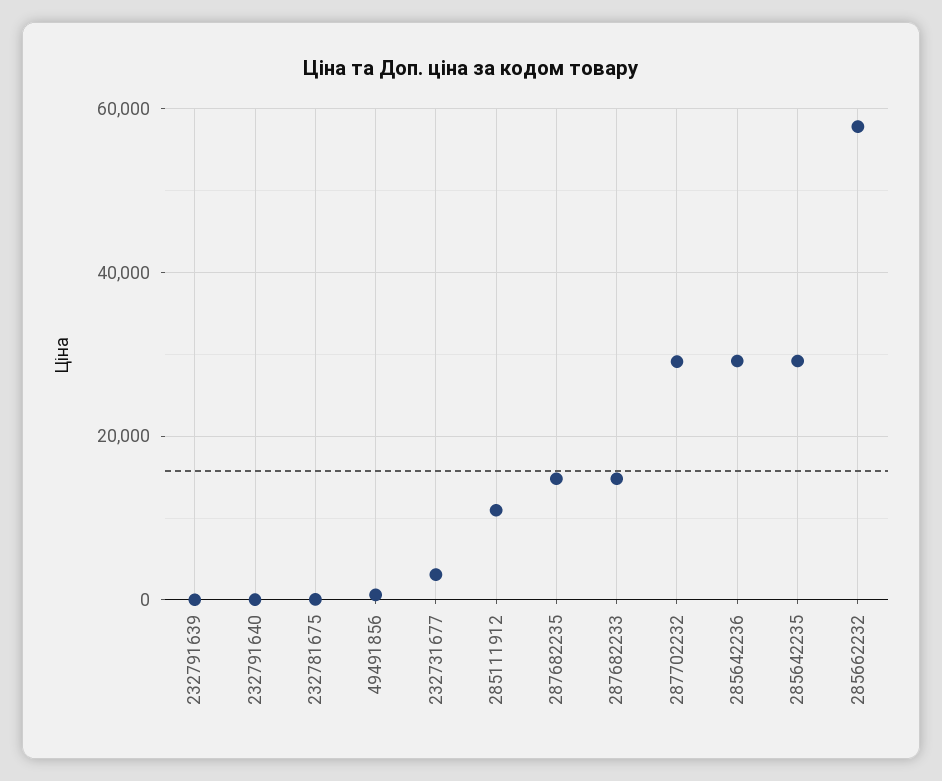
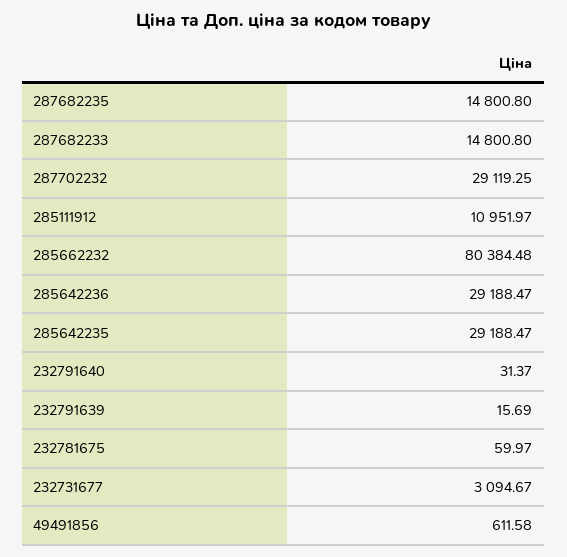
285662232: 58000 -> 80384.48

